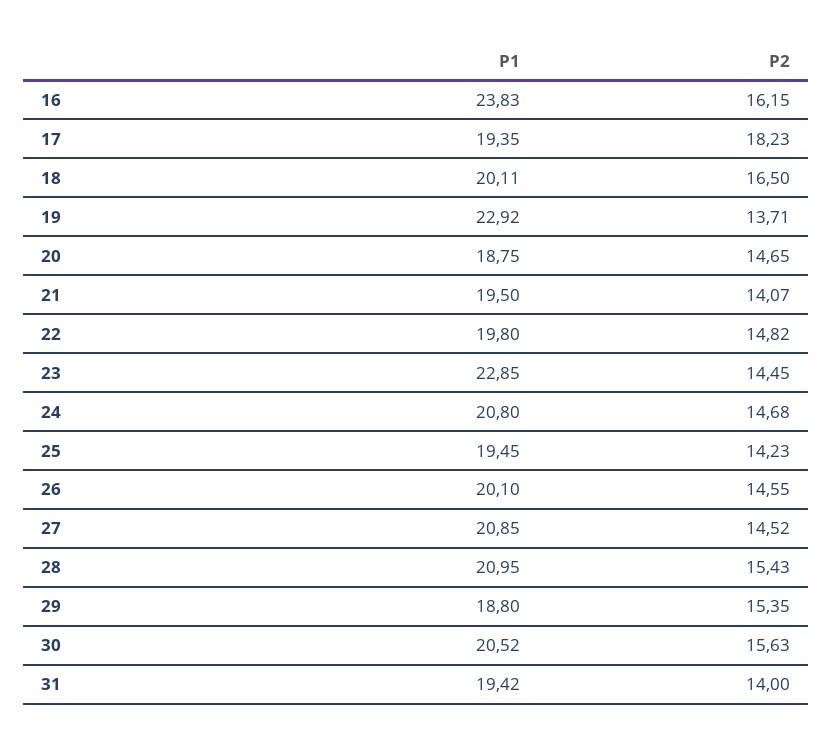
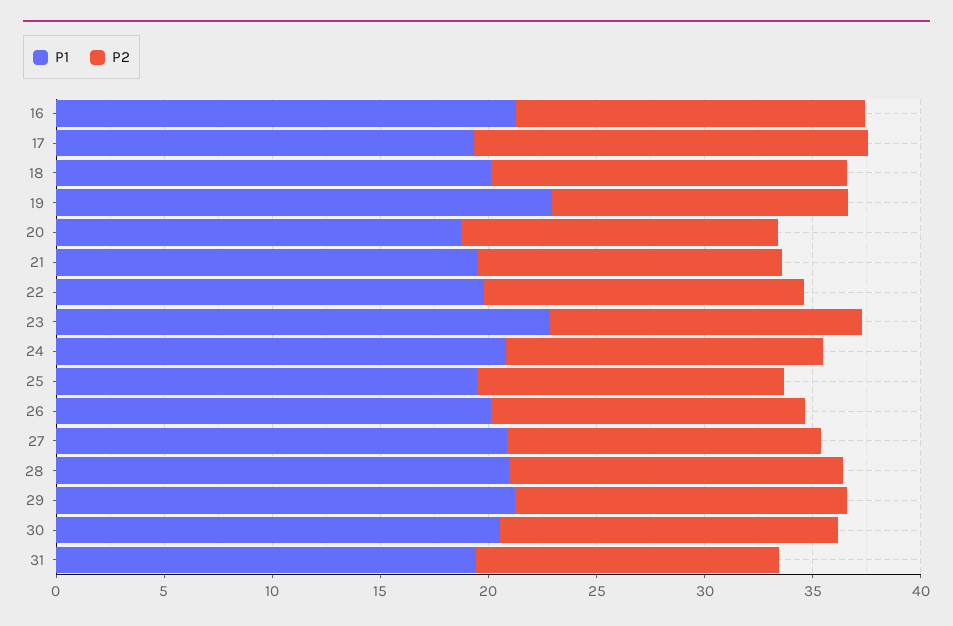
P1, 16: 23.83 -> 21
P1, 29: 18.8 -> 21

